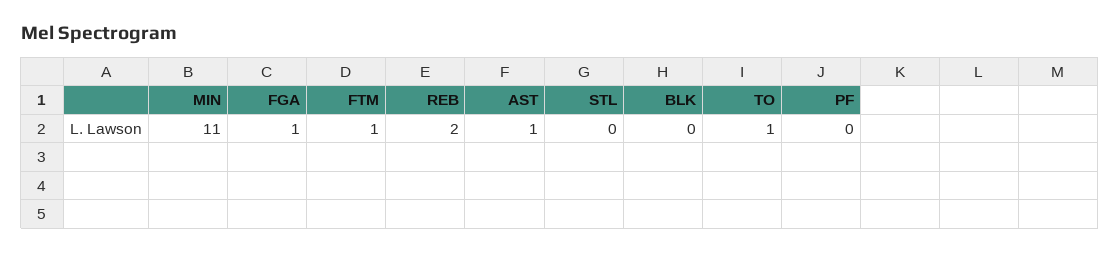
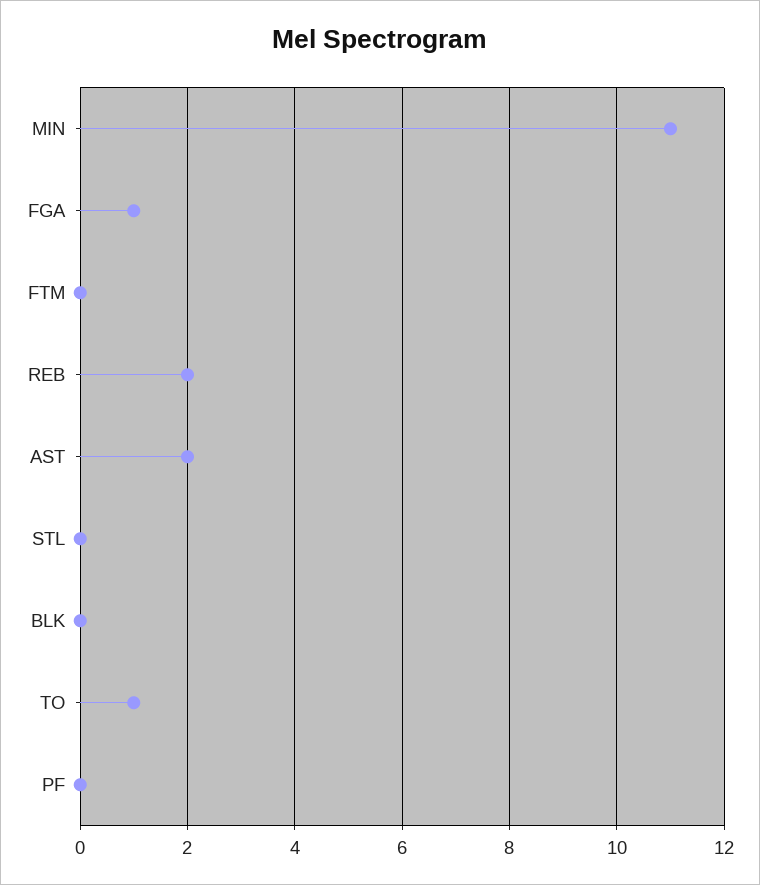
FTM: 1 -> 0
AST: 1 -> 2

